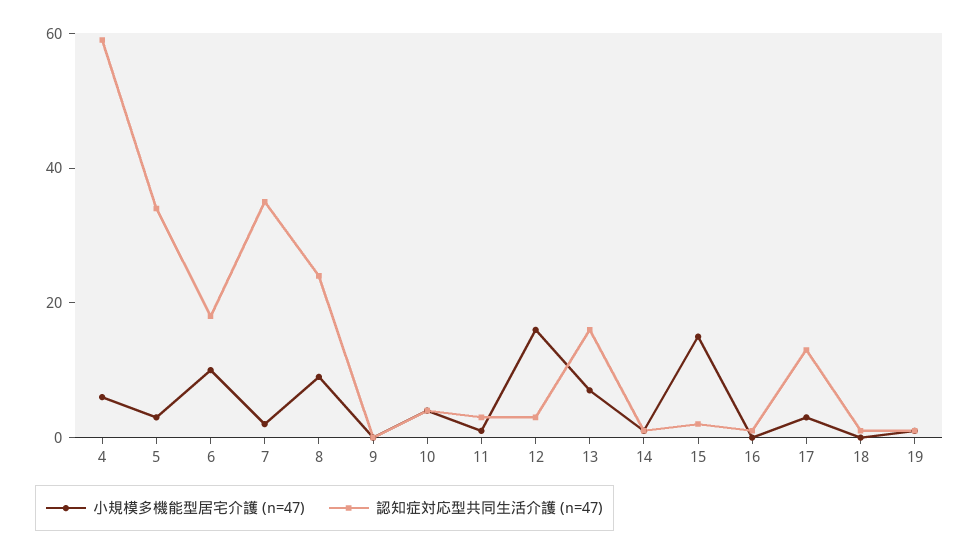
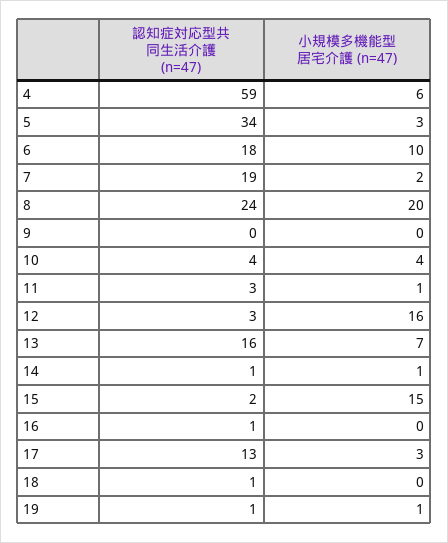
認知症対応型共同生活介護 (n=47), 7: 35 -> 19
小規模多機能型居宅介護 (n=47), 8: 10 -> 20

